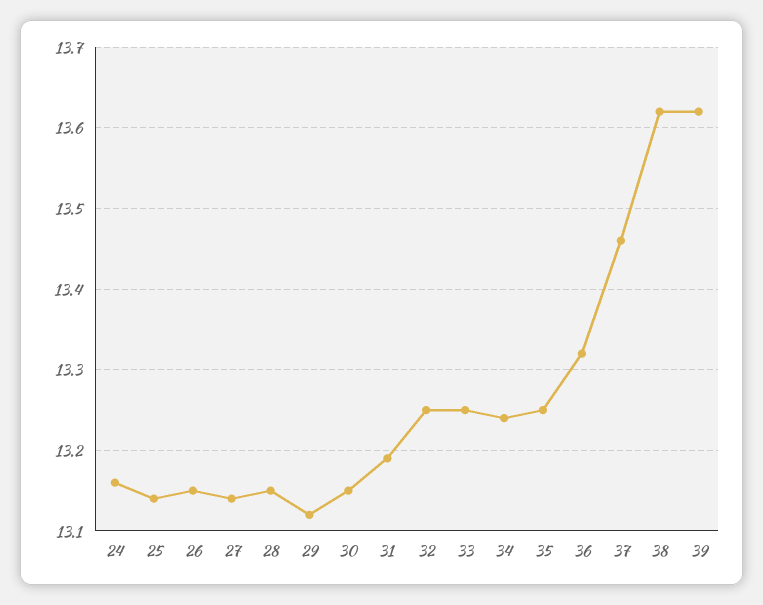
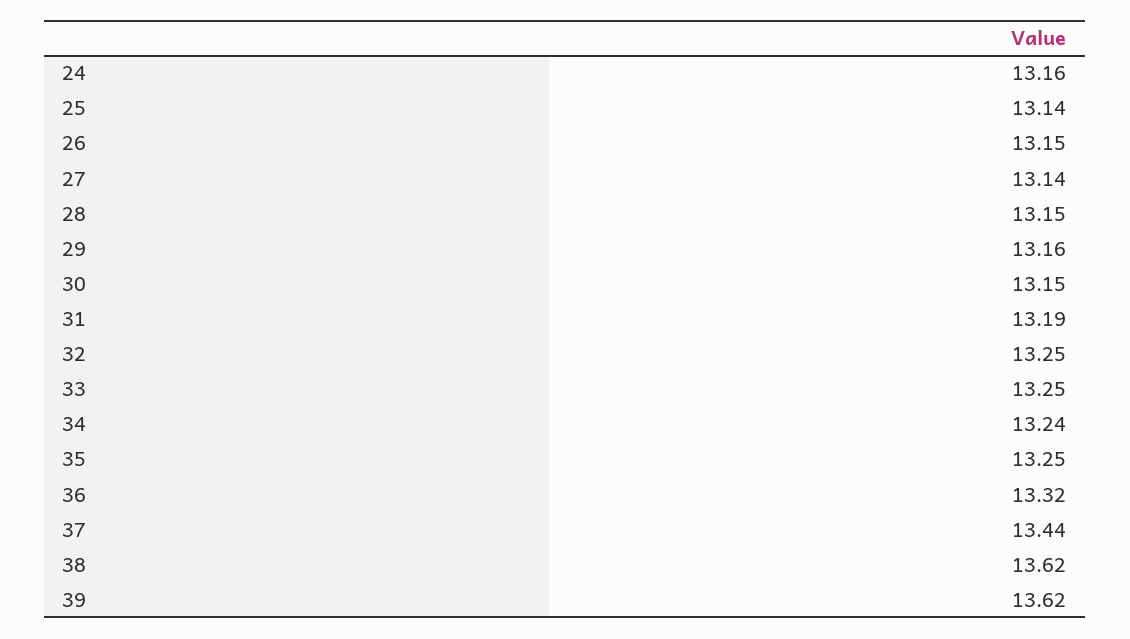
29: 13.12 -> 13.16
37: 13.46 -> 13.44

